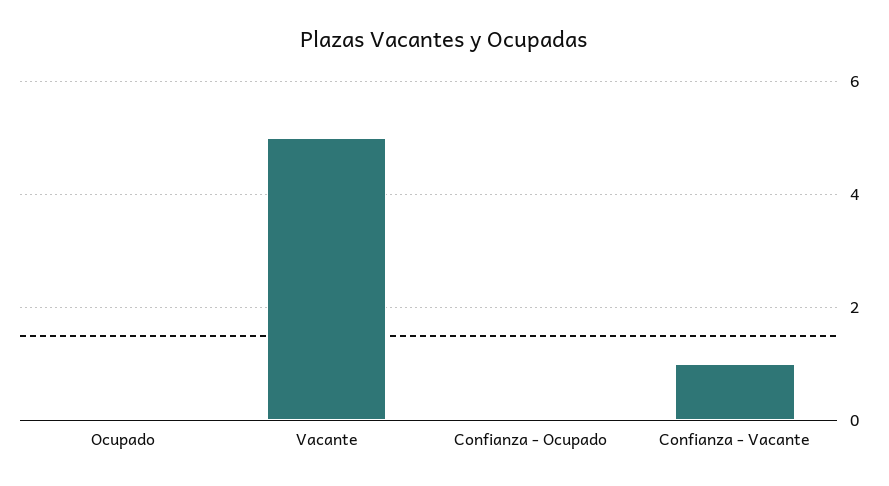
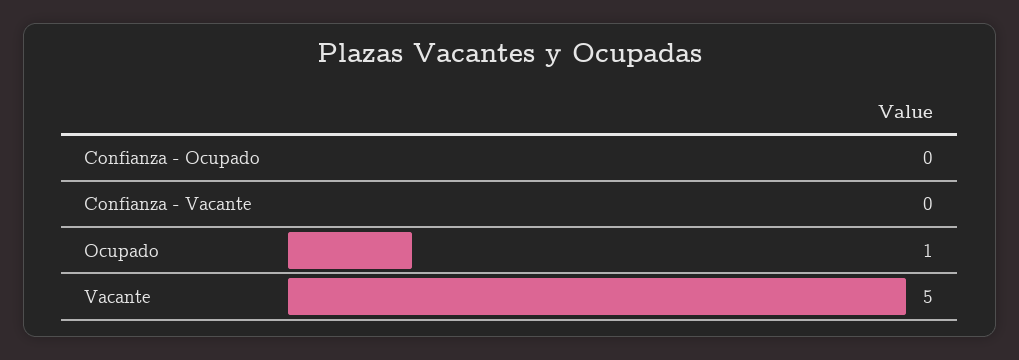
Ocupado: 0 -> 1
Confianza - Vacante: 1 -> 0

